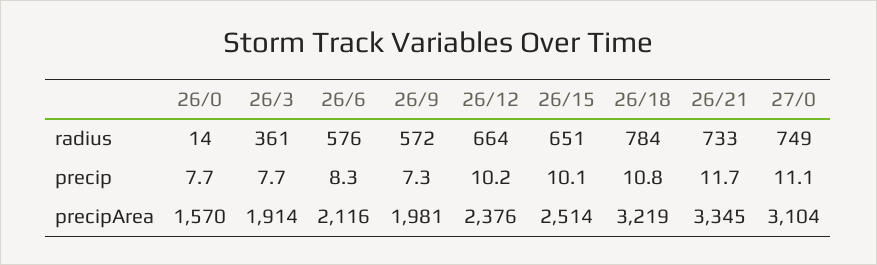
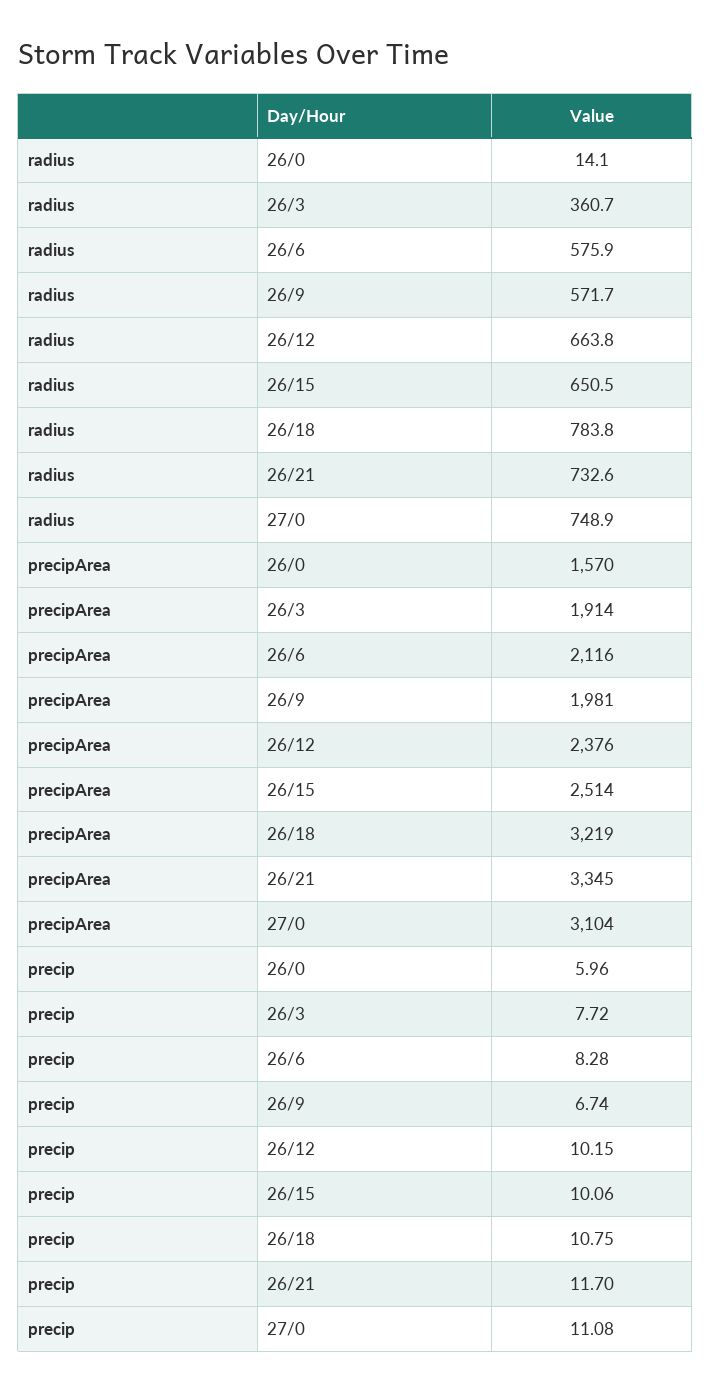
26/0, precip: 7.7 -> 5.96
26/9, precip: 7.3 -> 6.74

